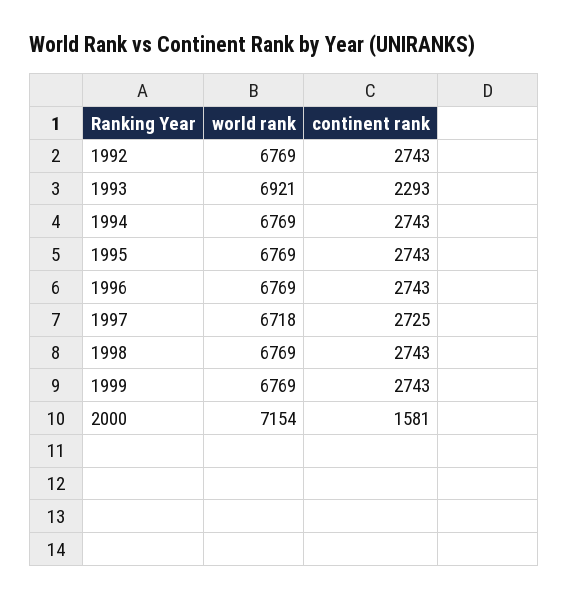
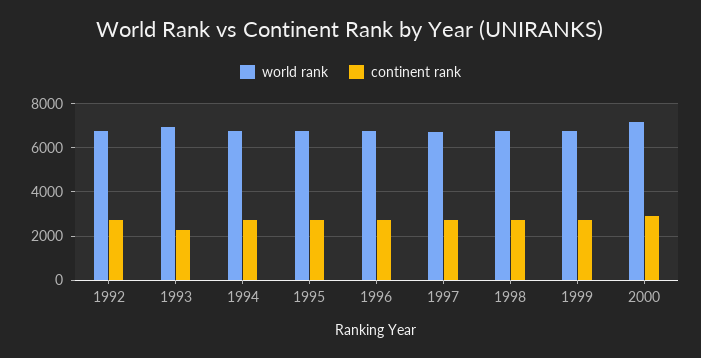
continent rank, 2000: 1581 -> 3000

